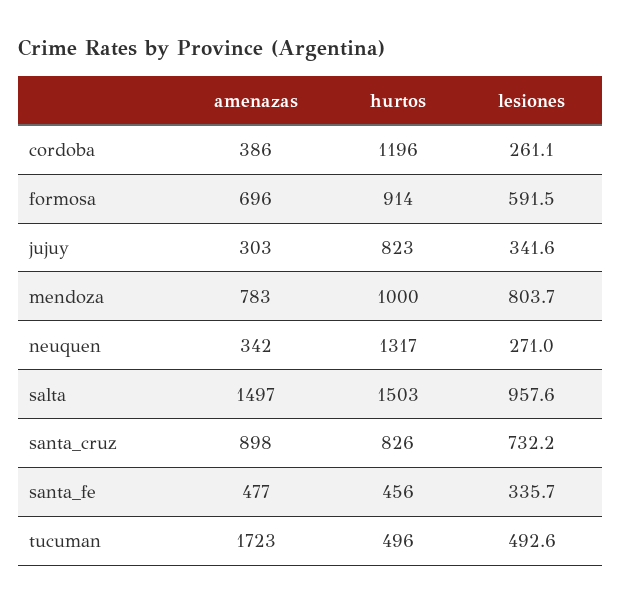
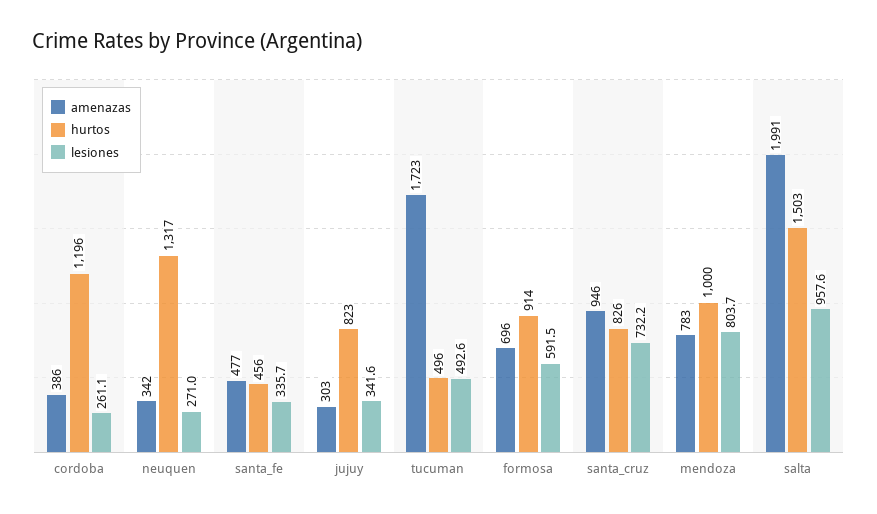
amenazas, salta: 1497 -> 1991
amenazas, santa_cruz: 898 -> 946

